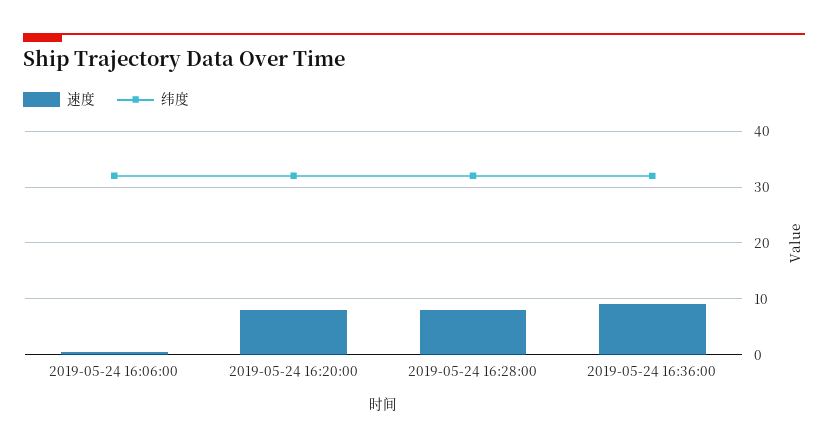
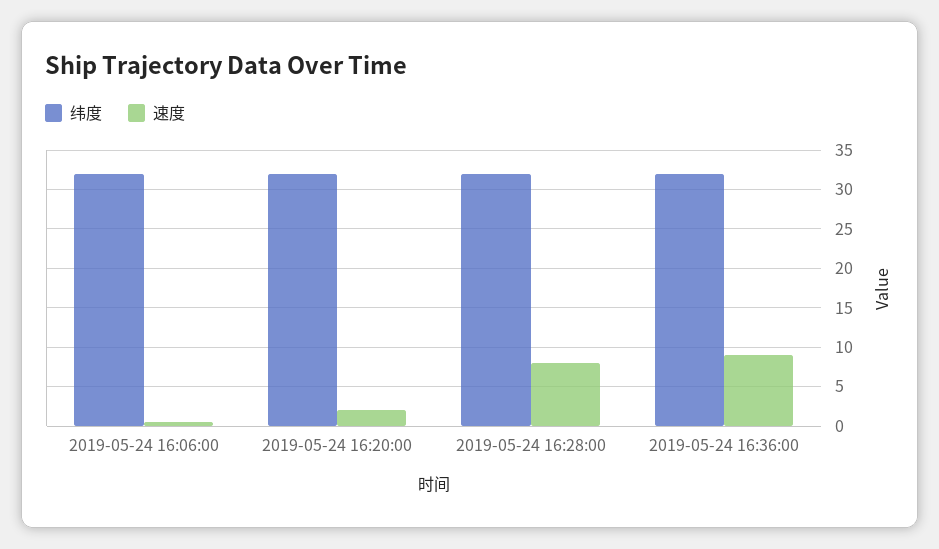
速度, 2019-05-24 16:20:00: 8 -> 2

